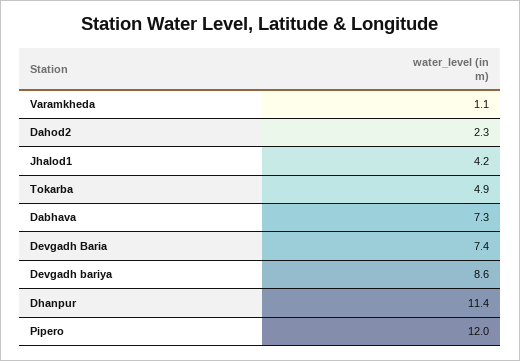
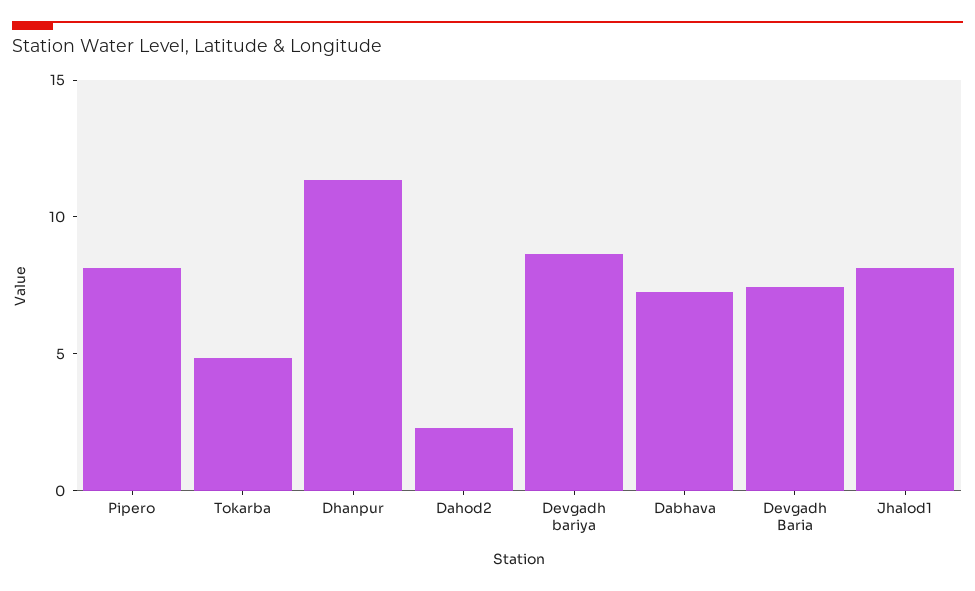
Varamkheda: 1.1 -> none
Jhalod1: 4.2 -> 8
Pipero: 12 -> 8

